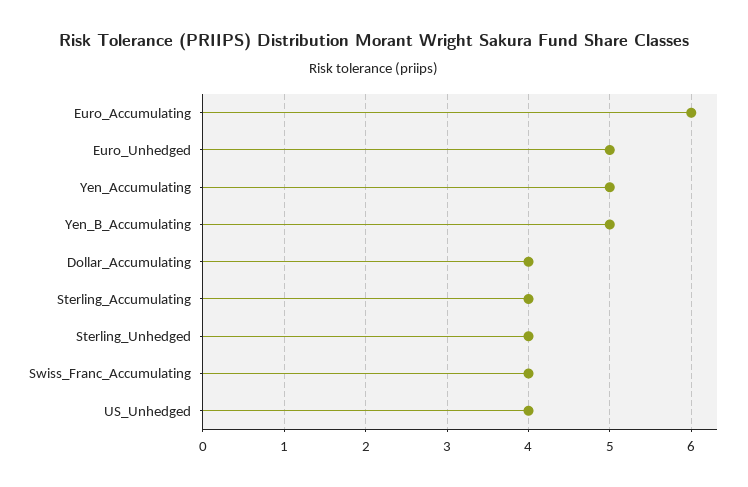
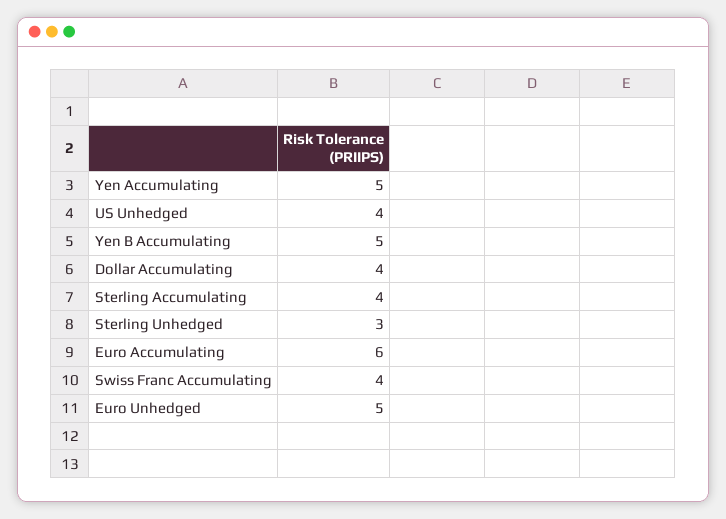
Sterling_Unhedged: 4 -> 3

